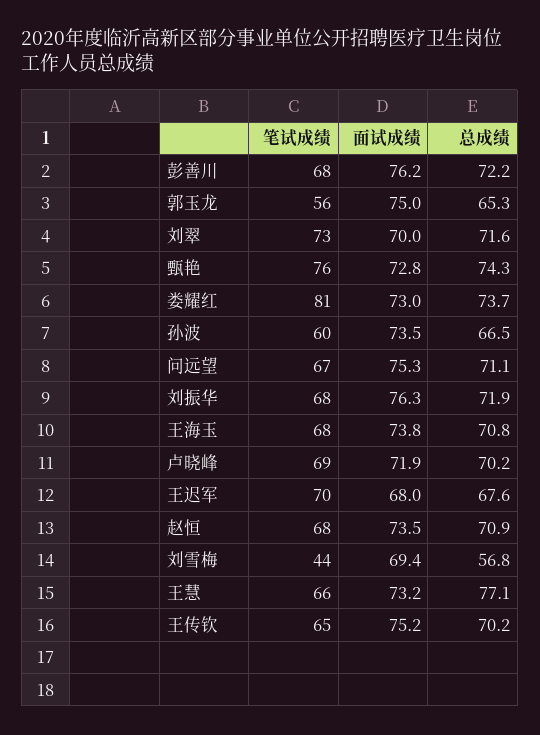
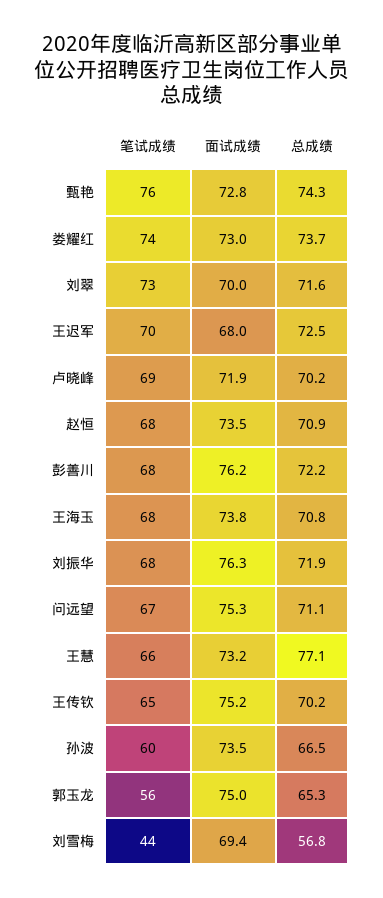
笔试成绩, 娄耀红: 81 -> 74
总成绩, 王迟军: 67.6 -> 72.5

